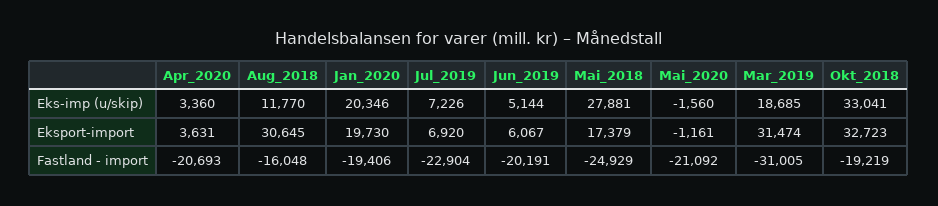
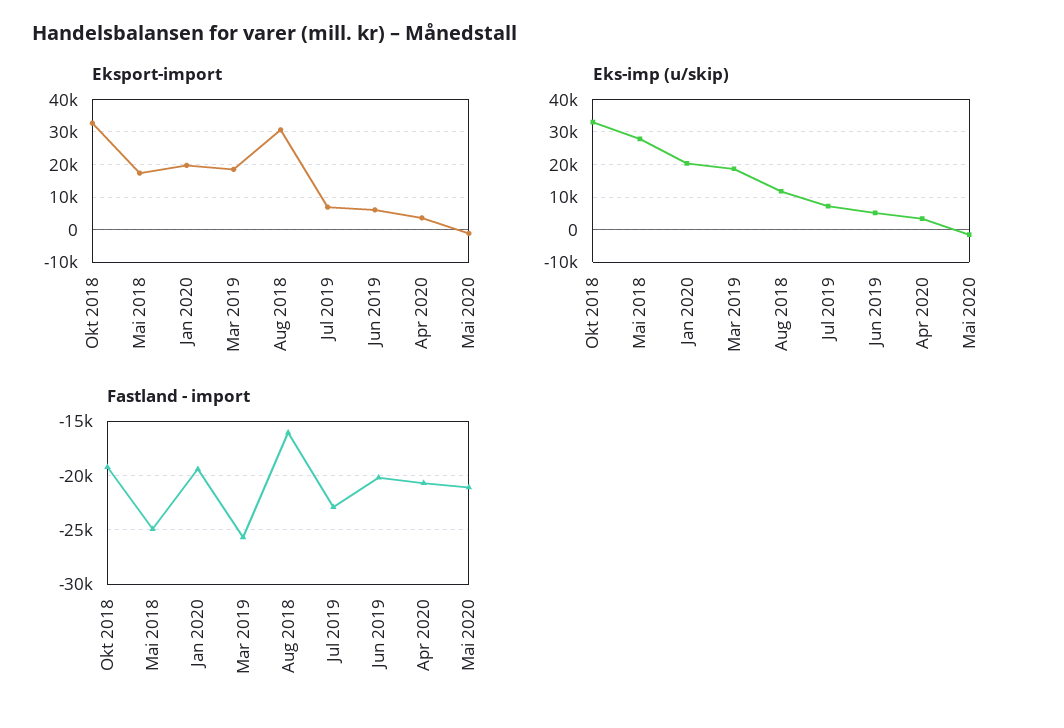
Eksport-import, Mar_2019: 31474 -> 18000
Fastland - import, Mar_2019: -31005 -> -26000

